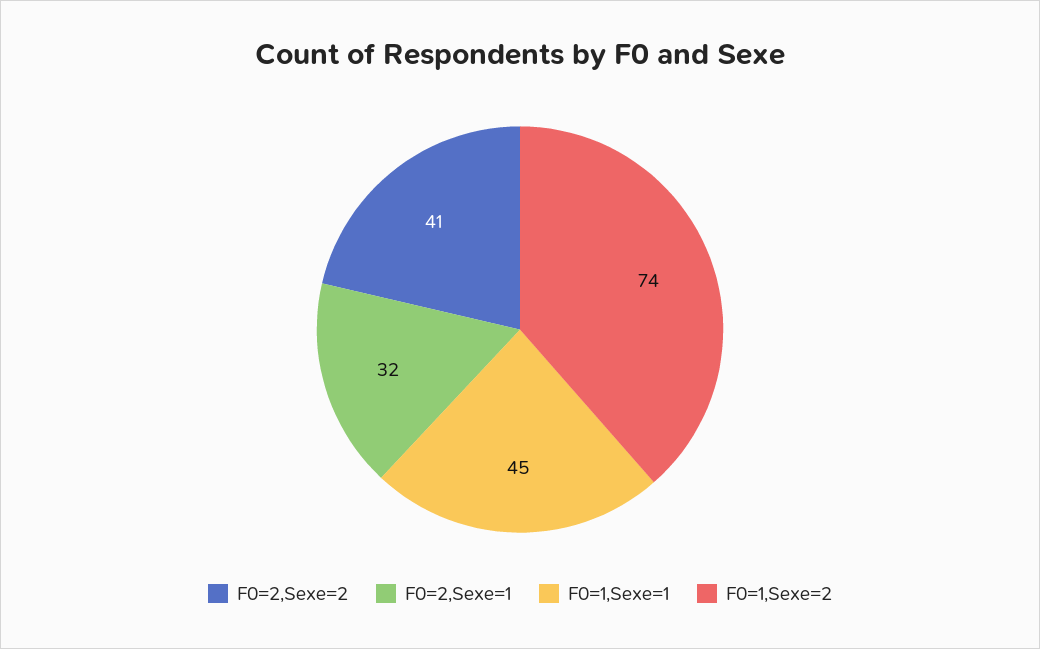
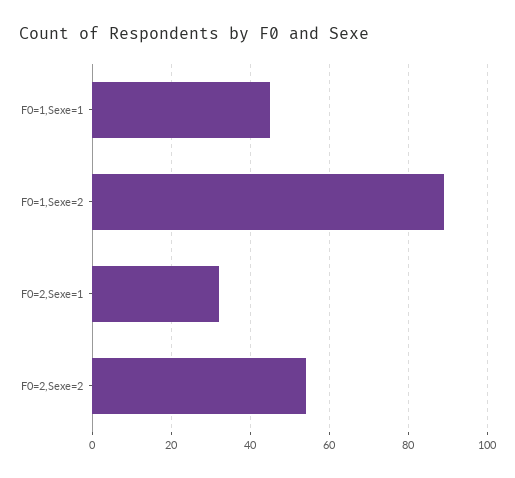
F0=2,Sexe=2: 41 -> 55
F0=1,Sexe=2: 74 -> 90

